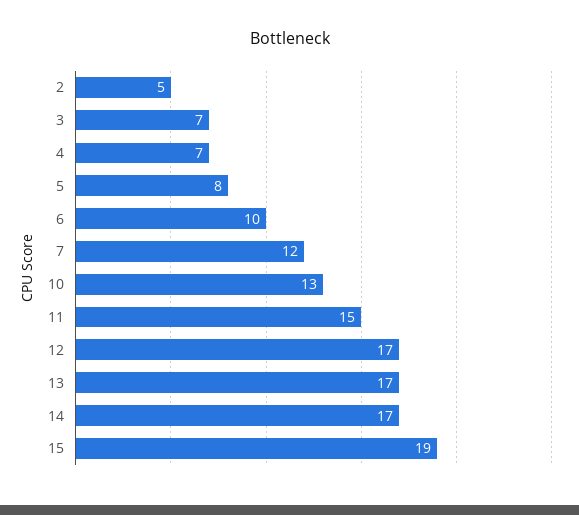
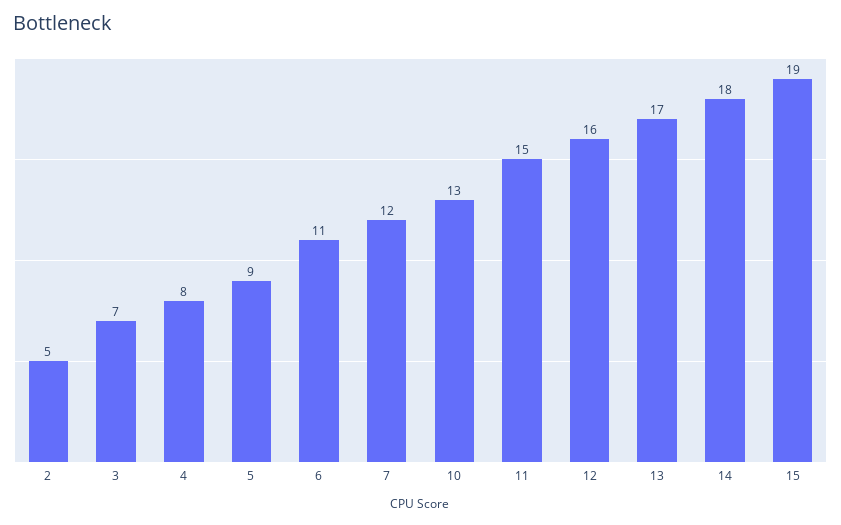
4: 7 -> 8
5: 8 -> 9
6: 10 -> 11
12: 17 -> 16
14: 17 -> 18

